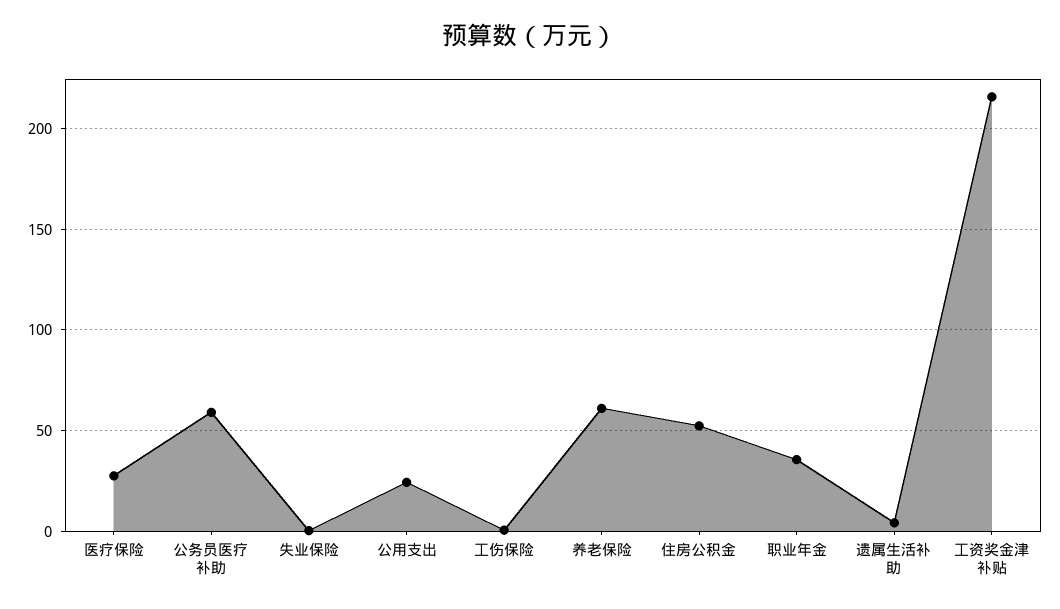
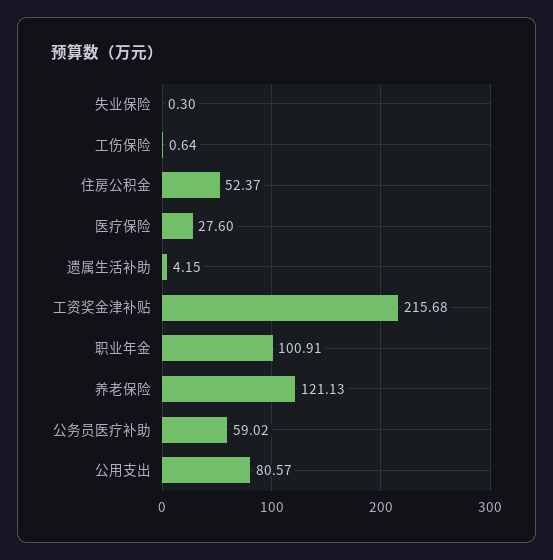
公用支出: 25 -> 80.57
养老保险: 60 -> 121.13
职业年金: 35 -> 100.91

